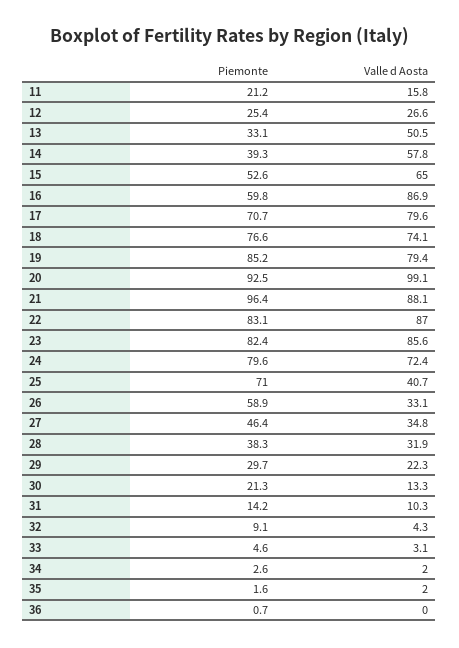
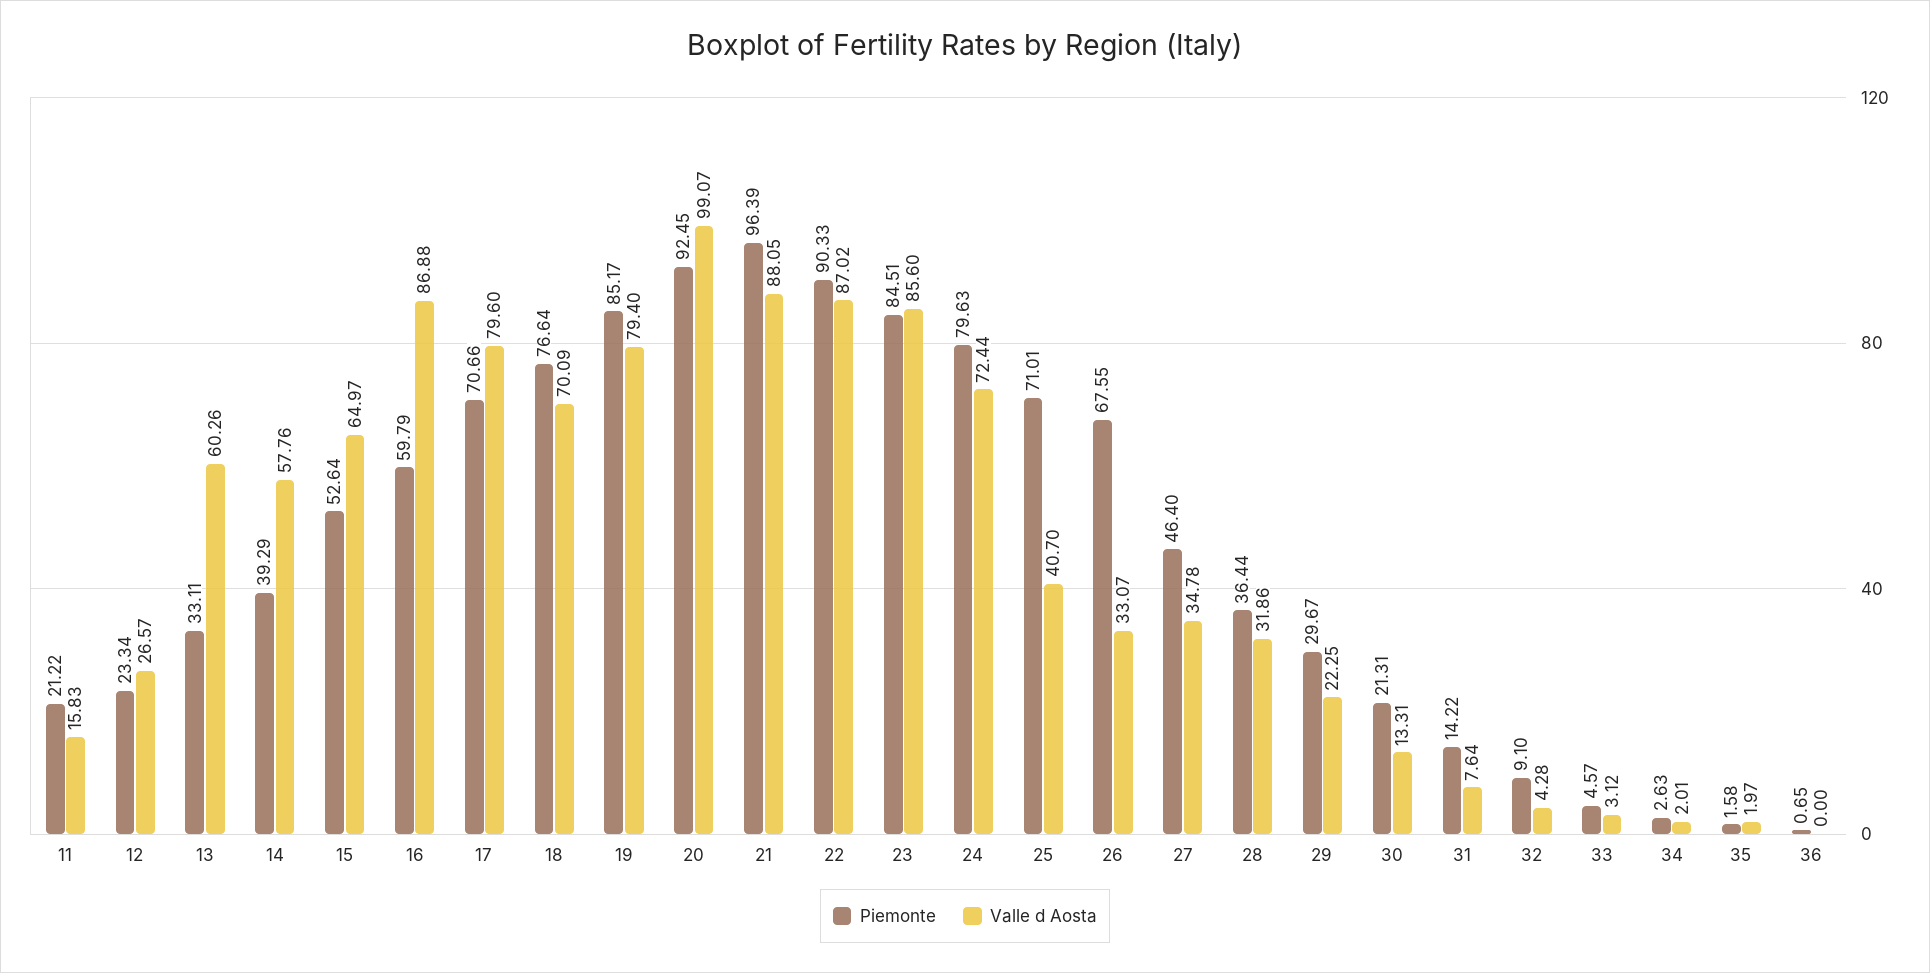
Piemonte, 12: 25.4 -> 23.34
Valle d Aosta, 13: 50.5 -> 60.26
Valle d Aosta, 18: 74.1 -> 70.09
Piemonte, 22: 83.1 -> 90.33
Piemonte, 23: 82.4 -> 84.51
Piemonte, 26: 58.9 -> 67.55
Piemonte, 28: 38.3 -> 36.44
Valle d Aosta, 31: 10.3 -> 7.64

